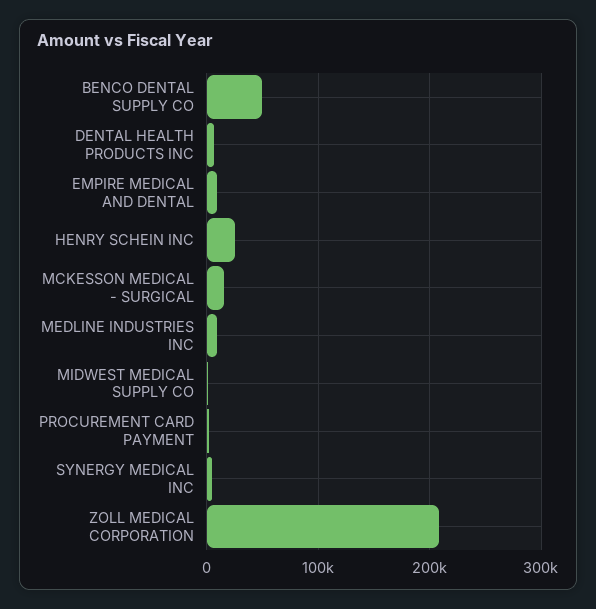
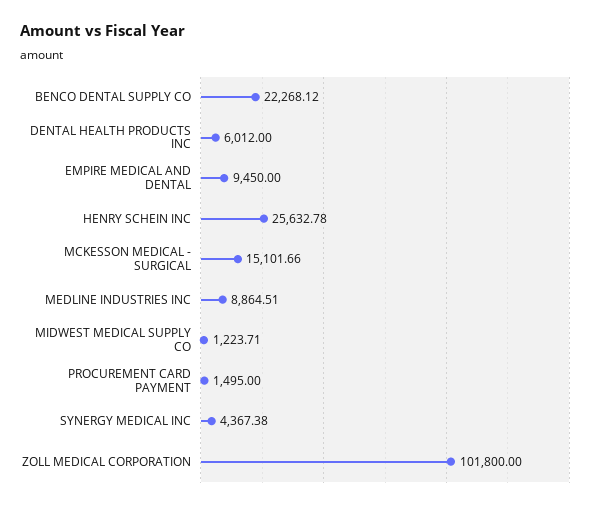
BENCO DENTAL SUPPLY CO: 50000 -> 22268.12
ZOLL MEDICAL CORPORATION: 210000 -> 101800

